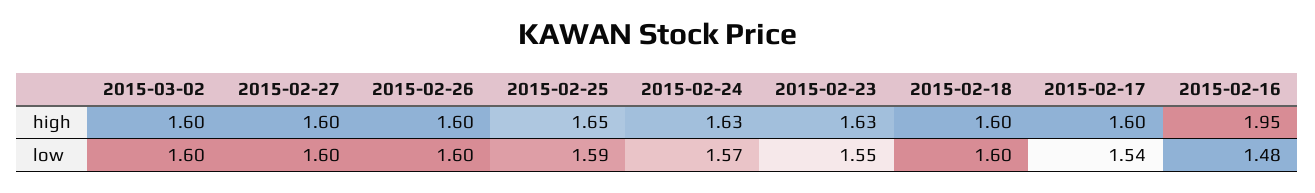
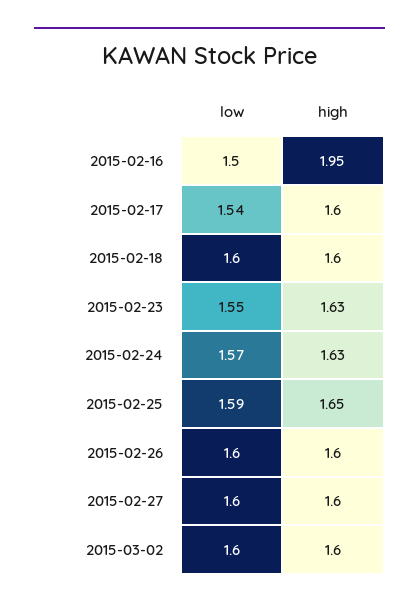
2015-02-16, low: 1.48 -> 1.5

